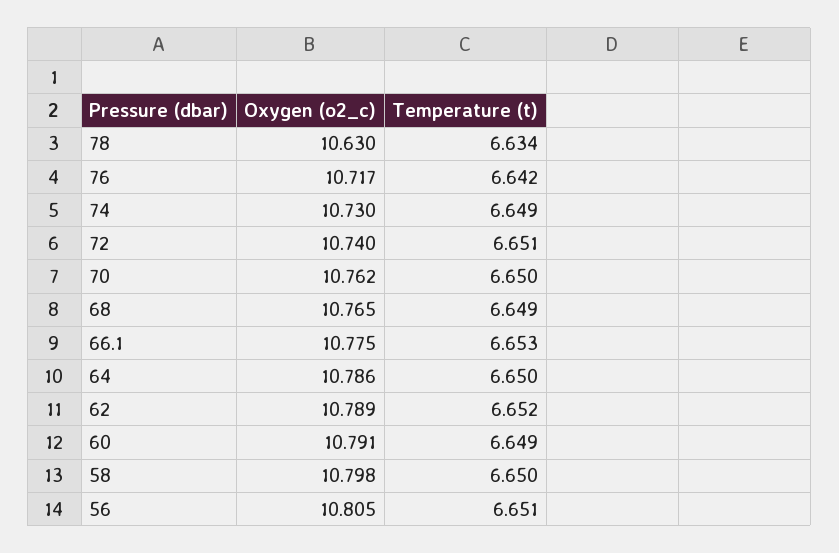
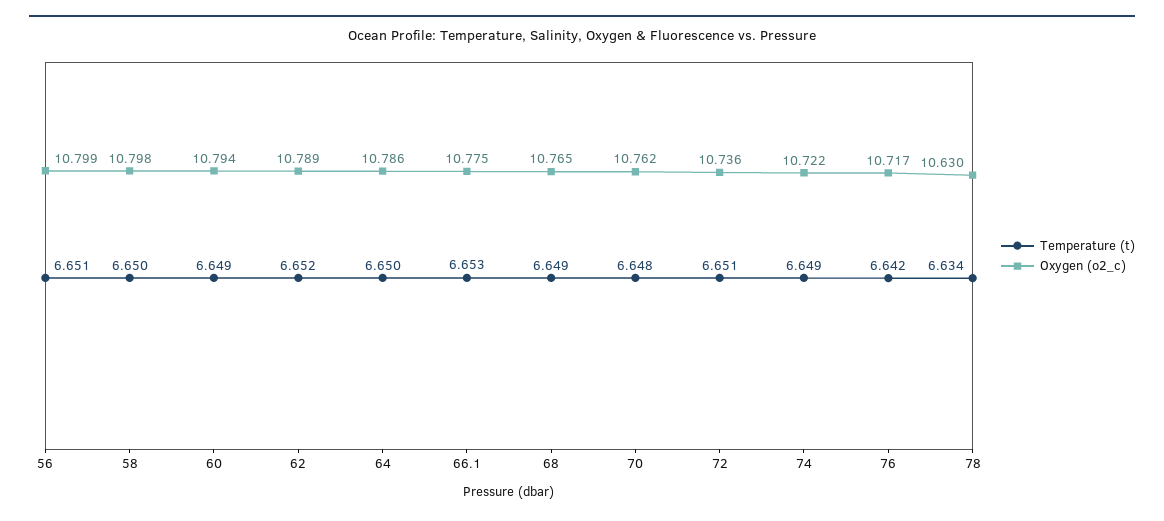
Oxygen (o2_c), 74: 10.73 -> 10.722
Oxygen (o2_c), 72: 10.74 -> 10.736
Temperature (t), 70: 6.65 -> 6.648
Oxygen (o2_c), 60: 10.791 -> 10.794
Oxygen (o2_c), 56: 10.805 -> 10.799

